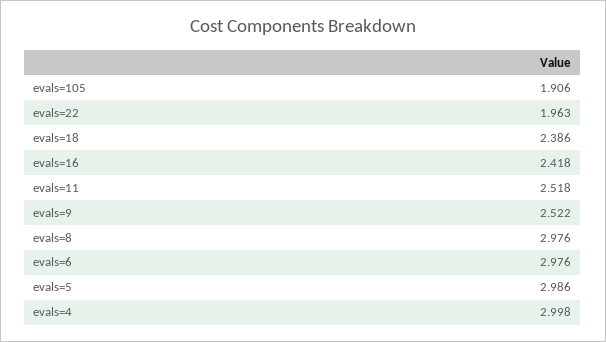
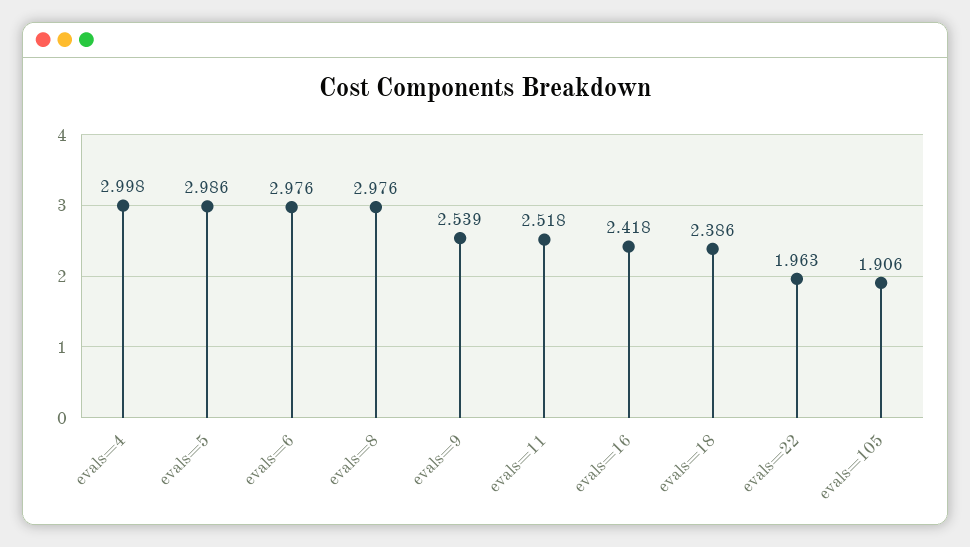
evals=9: 2.522 -> 2.539

